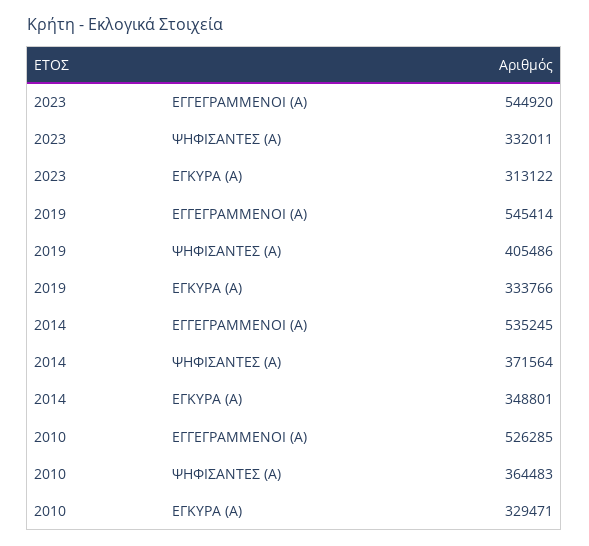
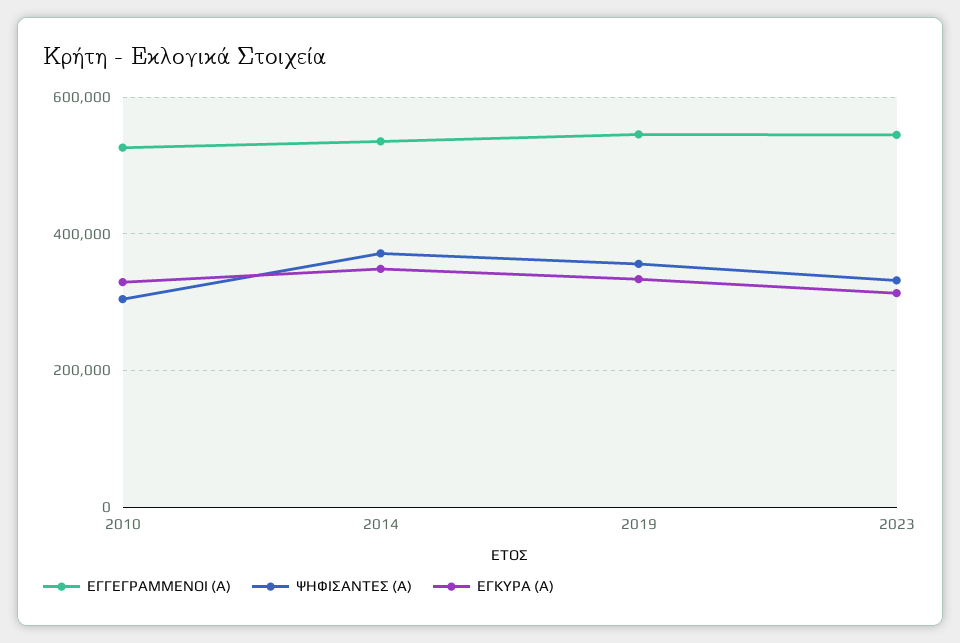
ΨΗΦΙΣΑΝΤΕΣ (Α), 2019: 405486 -> 360000
ΨΗΦΙΣΑΝΤΕΣ (Α), 2010: 364483 -> 300000

